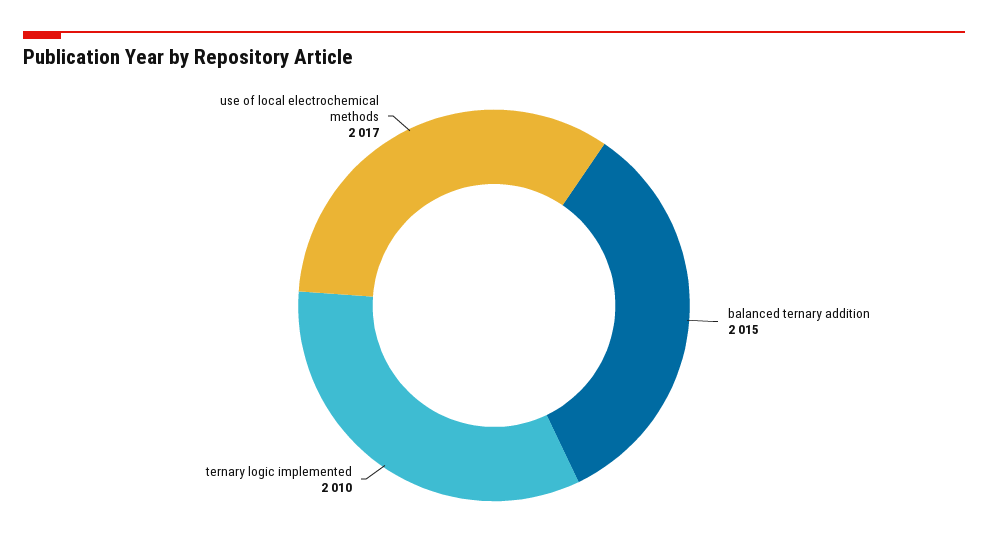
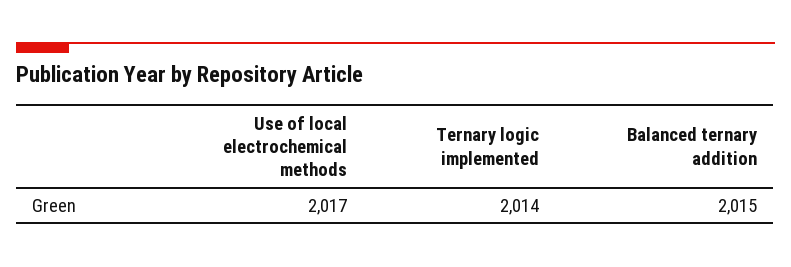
ternary logic implemented: 2010 -> 2014

